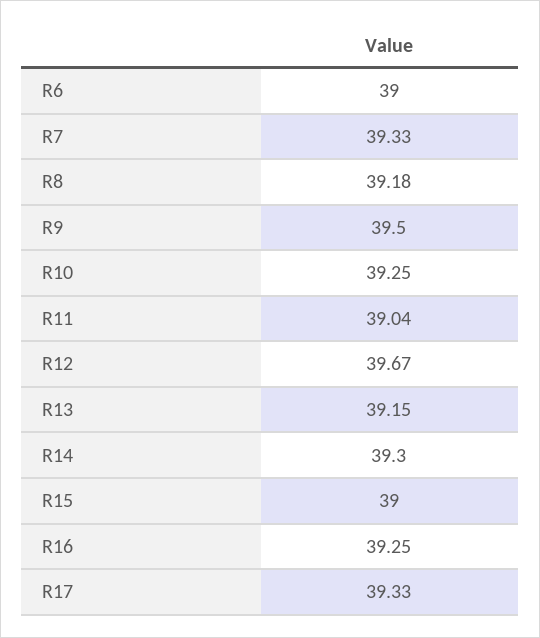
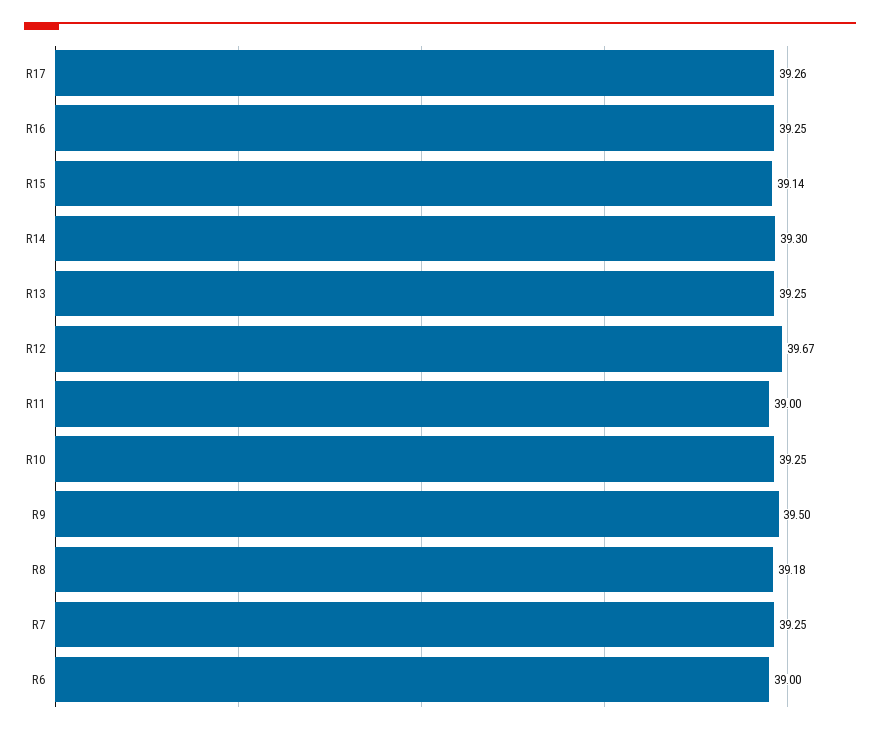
R7: 39.33 -> 39.25
R11: 39.04 -> 39
R13: 39.15 -> 39.25
R15: 39 -> 39.14
R17: 39.33 -> 39.26

